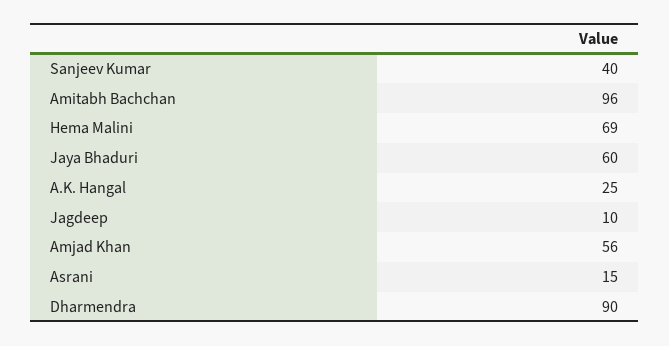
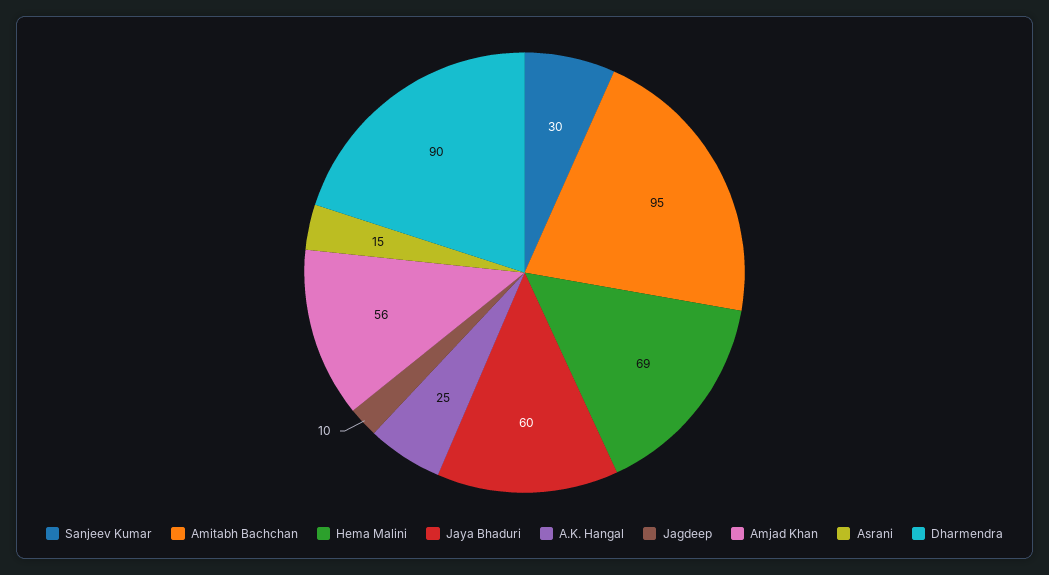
Sanjeev Kumar: 40 -> 30
Amitabh Bachchan: 96 -> 95

